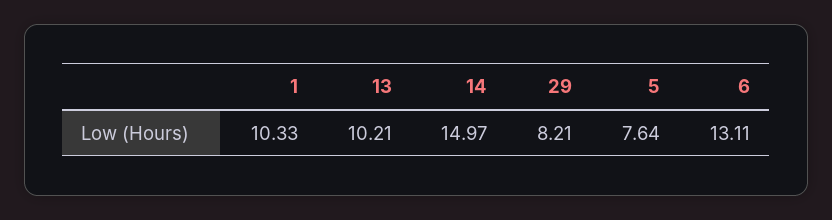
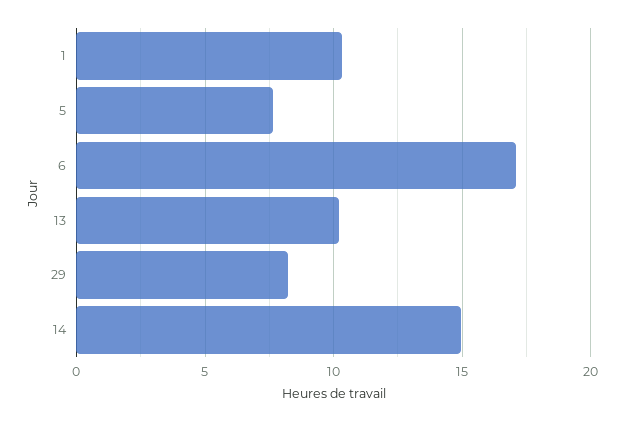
6: 13.11 -> 17

